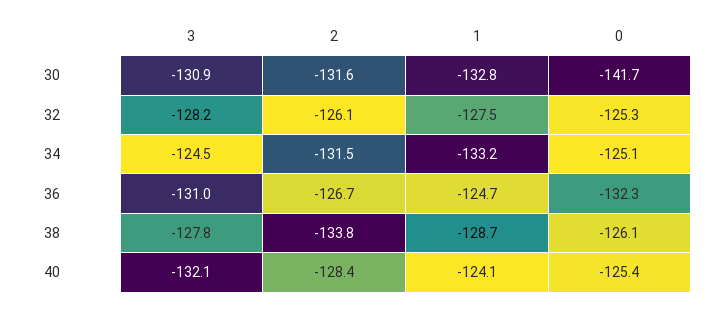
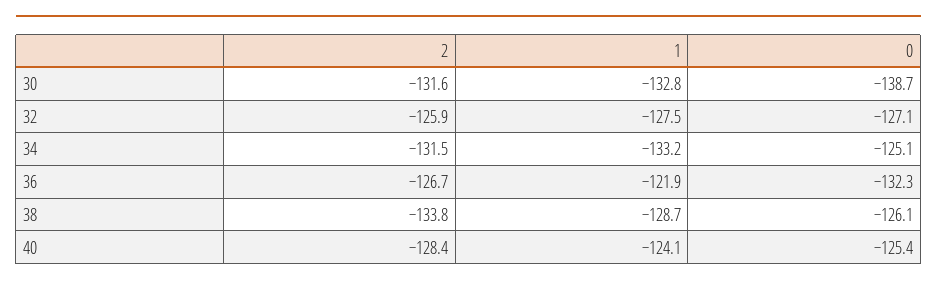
3, 30: -130.9 -> none
0, 30: -141.7 -> -138.7
3, 32: -128.2 -> none
2, 32: -126.1 -> -125.9
0, 32: -125.3 -> -127.1
3, 34: -124.5 -> none
3, 36: -131 -> none
1, 36: -124.7 -> -121.9
3, 38: -127.8 -> none
3, 40: -132.1 -> none

